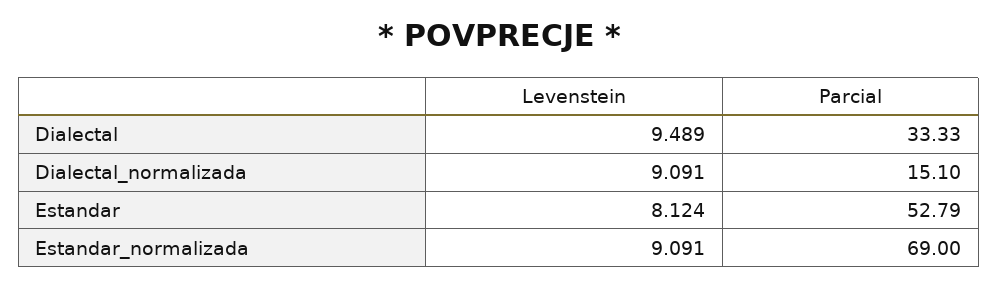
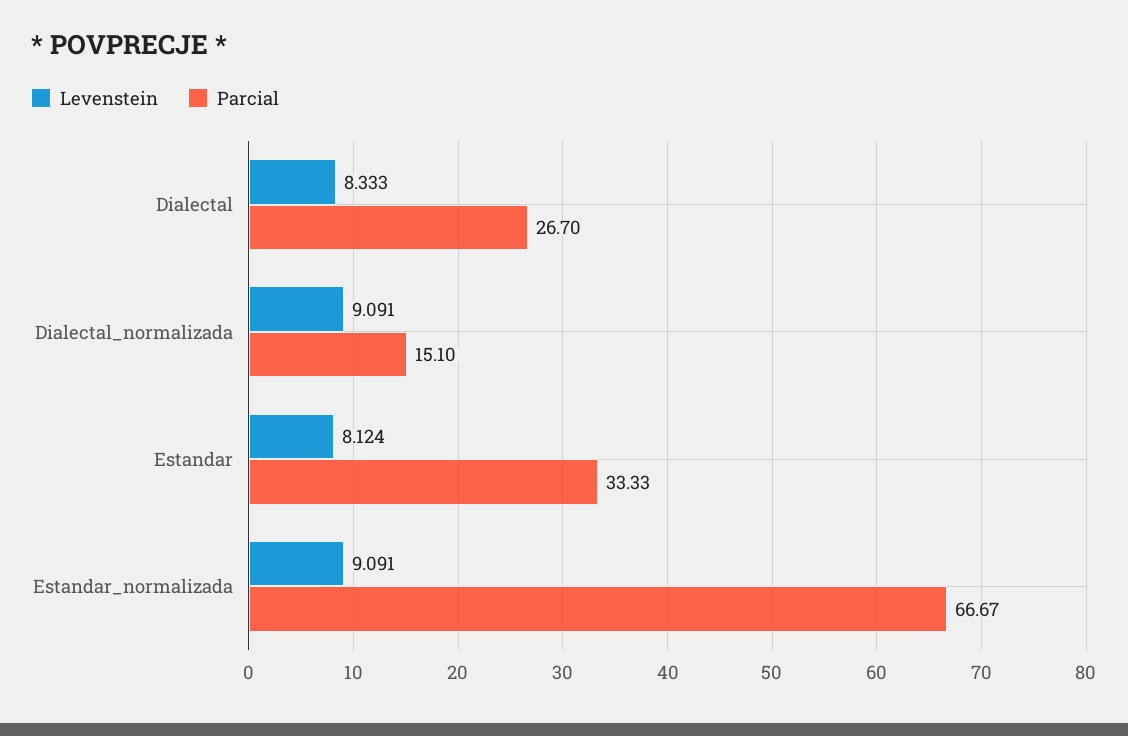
Levenstein, Dialectal: 9.489 -> 8.333
Parcial, Dialectal: 33.33 -> 26.7
Parcial, Estandar: 52.79 -> 33.33
Parcial, Estandar_normalizada: 69 -> 66.67

